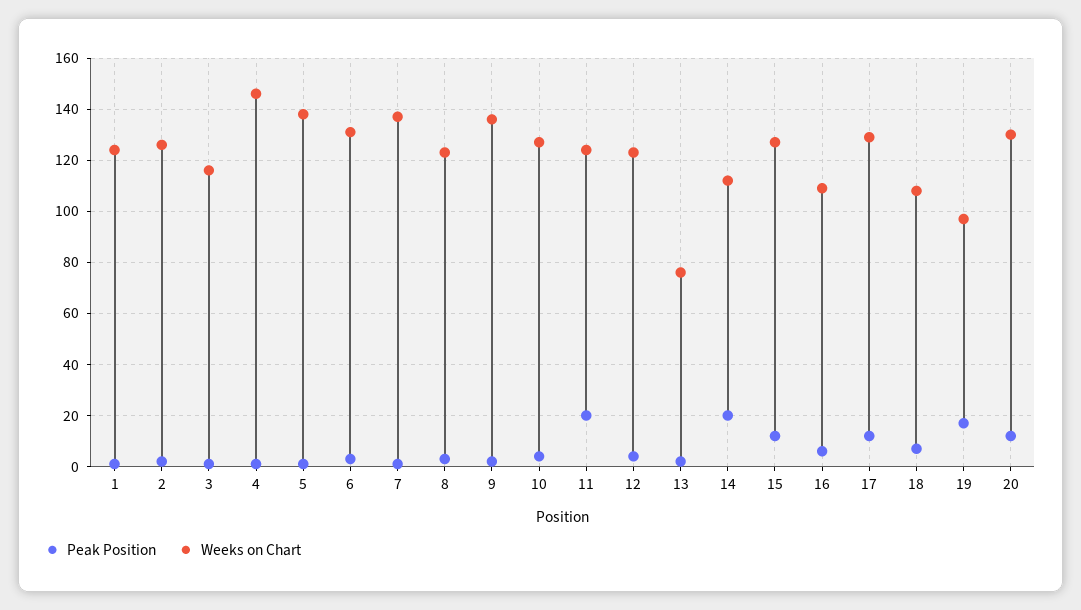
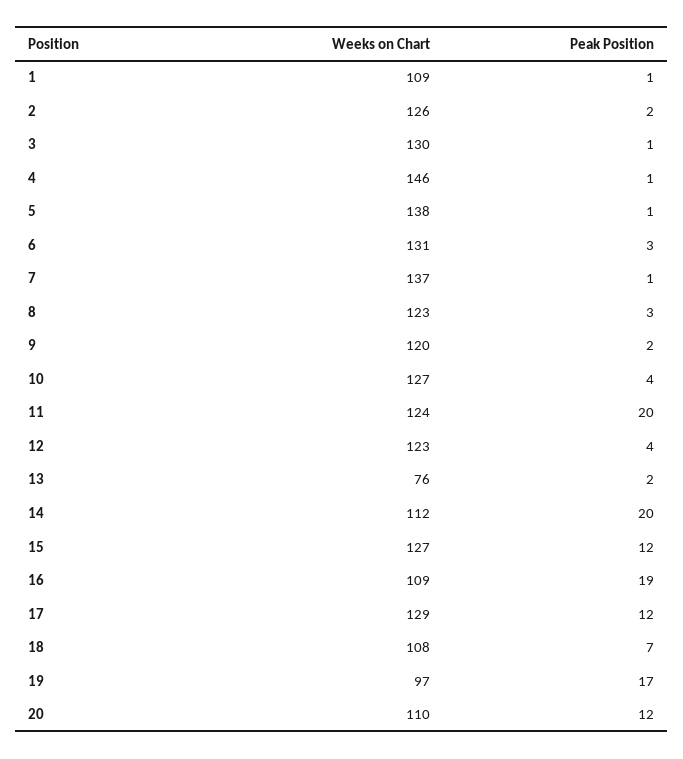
Weeks on Chart, 1: 125 -> 109
Weeks on Chart, 3: 115 -> 130
Weeks on Chart, 9: 135 -> 120
Peak Position, 16: 5 -> 19
Weeks on Chart, 20: 130 -> 110

